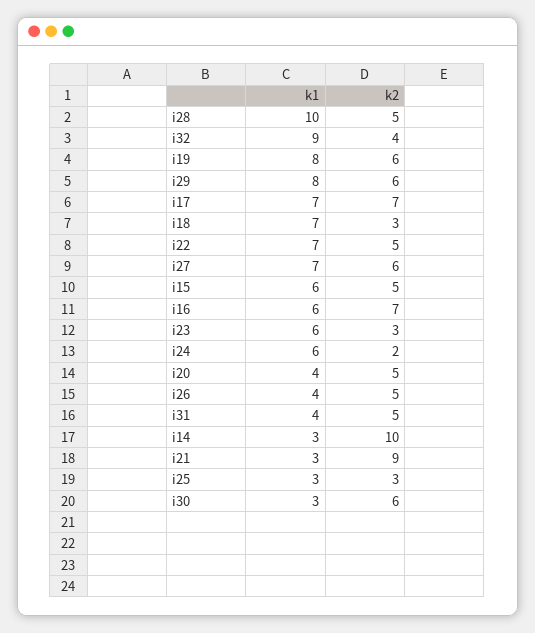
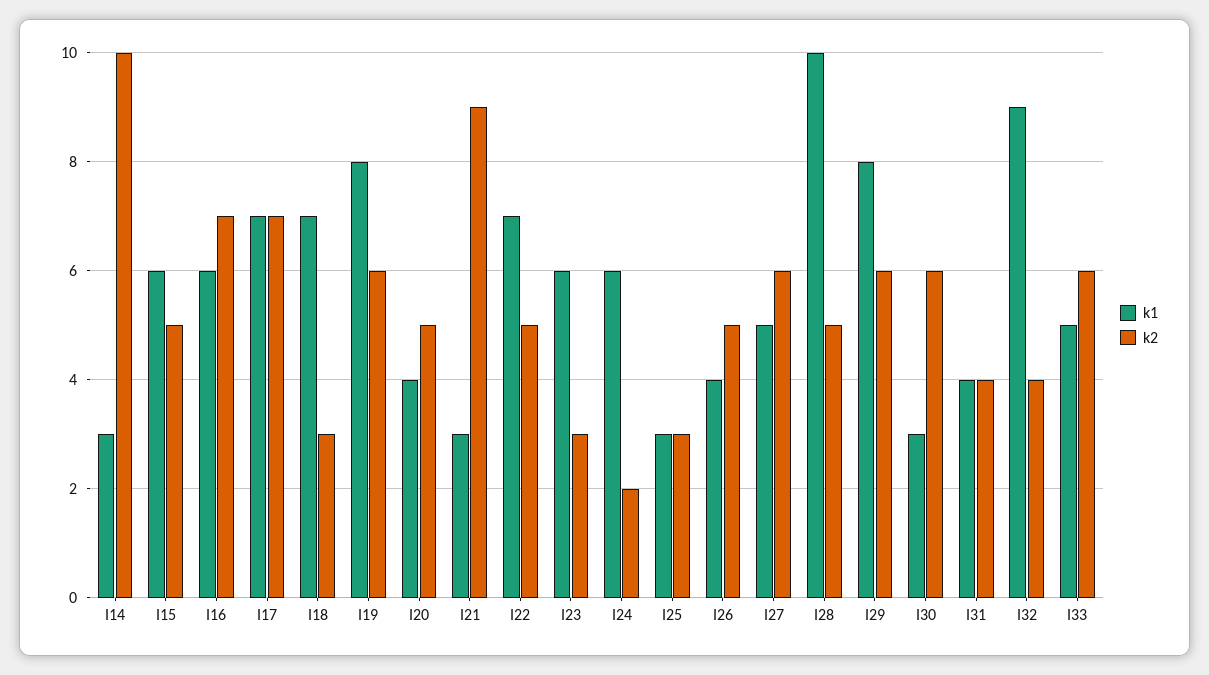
k1, i27: 7 -> 5
k2, i31: 5 -> 4
k1, I33: none -> 5
k2, I33: none -> 6

